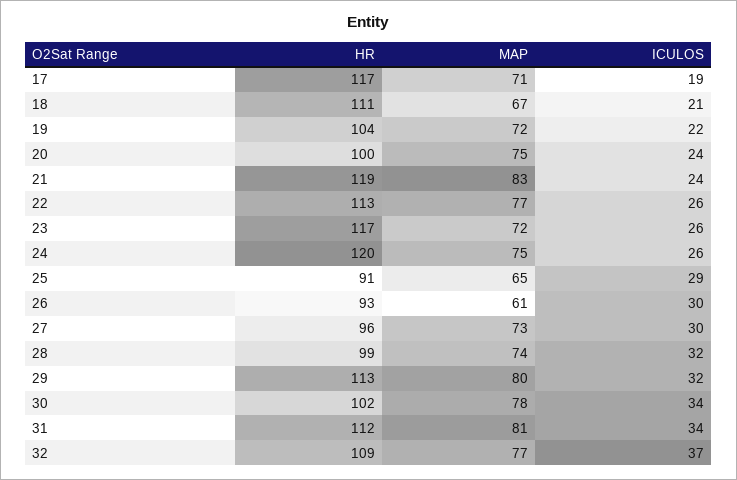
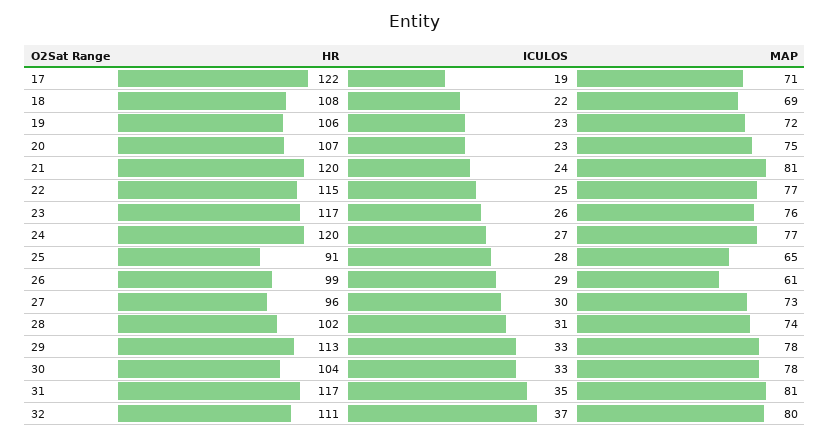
HR, 17: 117 -> 122
HR, 18: 111 -> 108
MAP, 18: 67 -> 69
ICULOS, 18: 21 -> 22
HR, 19: 104 -> 106
ICULOS, 19: 22 -> 23
HR, 20: 100 -> 107
ICULOS, 20: 24 -> 23
HR, 21: 119 -> 120
MAP, 21: 83 -> 81
HR, 22: 113 -> 115
ICULOS, 22: 26 -> 25
MAP, 23: 72 -> 76
MAP, 24: 75 -> 77
ICULOS, 24: 26 -> 27
ICULOS, 25: 29 -> 28
HR, 26: 93 -> 99
ICULOS, 26: 30 -> 29
HR, 28: 99 -> 102
ICULOS, 28: 32 -> 31
MAP, 29: 80 -> 78
ICULOS, 29: 32 -> 33
HR, 30: 102 -> 104
ICULOS, 30: 34 -> 33
HR, 31: 112 -> 117
ICULOS, 31: 34 -> 35
HR, 32: 109 -> 111
MAP, 32: 77 -> 80

